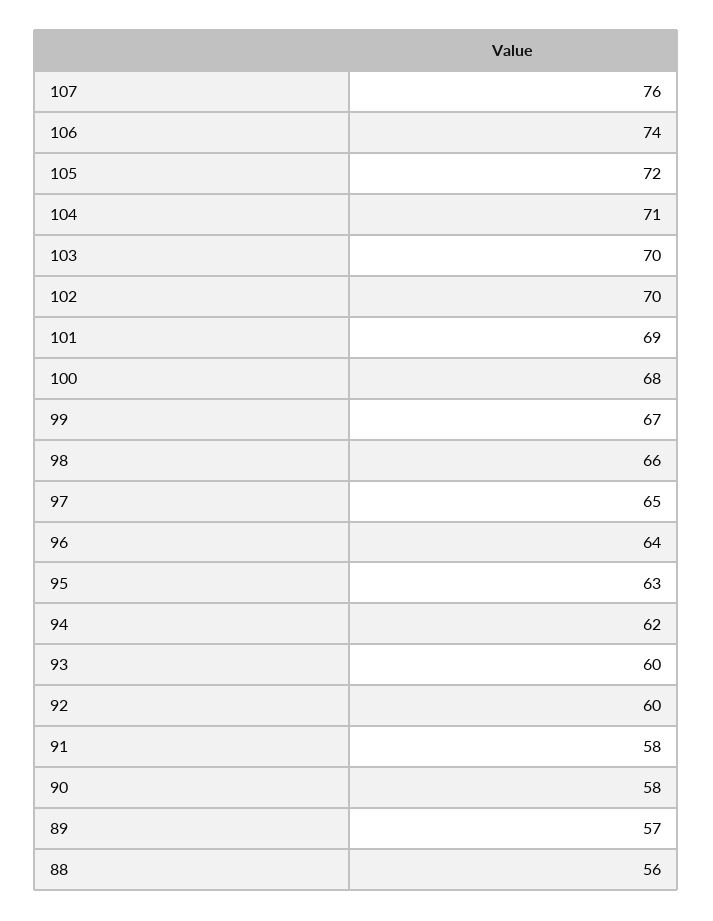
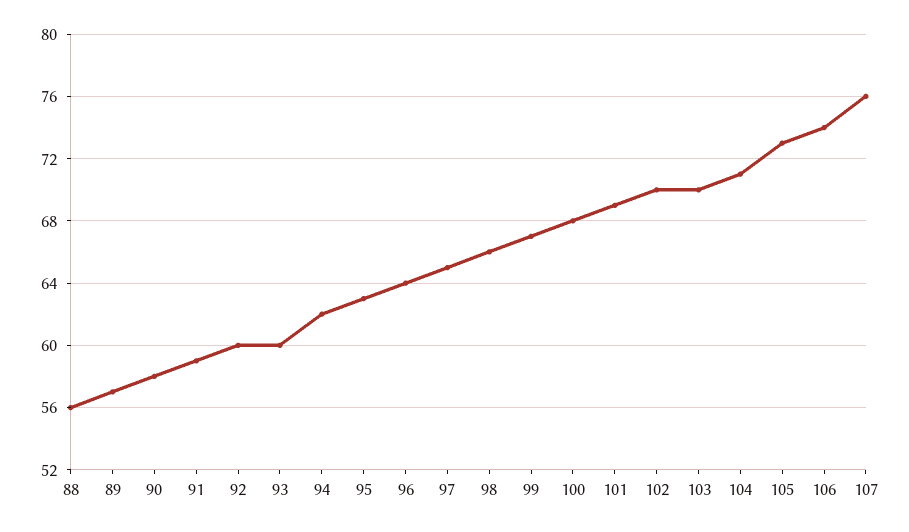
105: 72 -> 73
91: 58 -> 59

